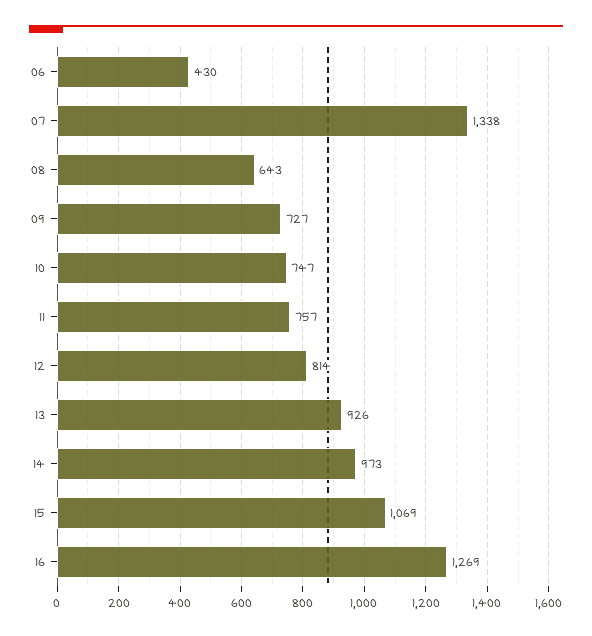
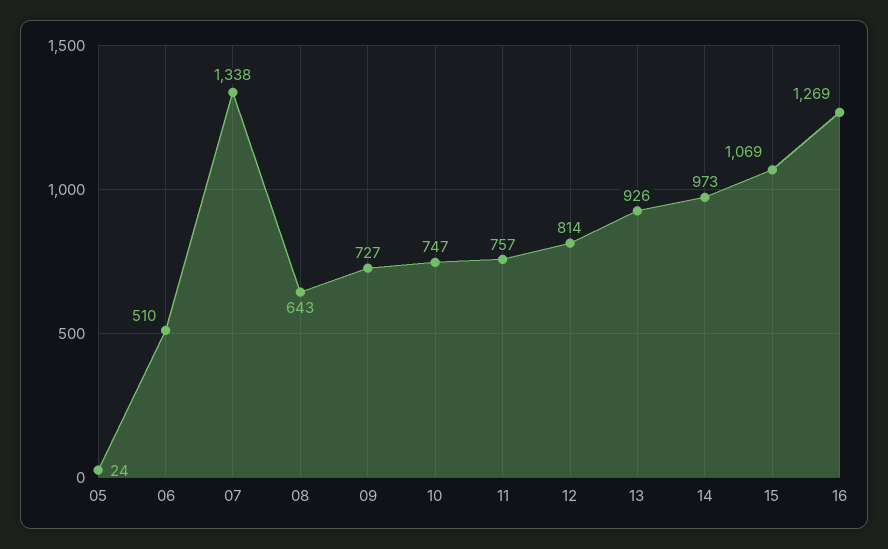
06: 430 -> 510
05: none -> 24

